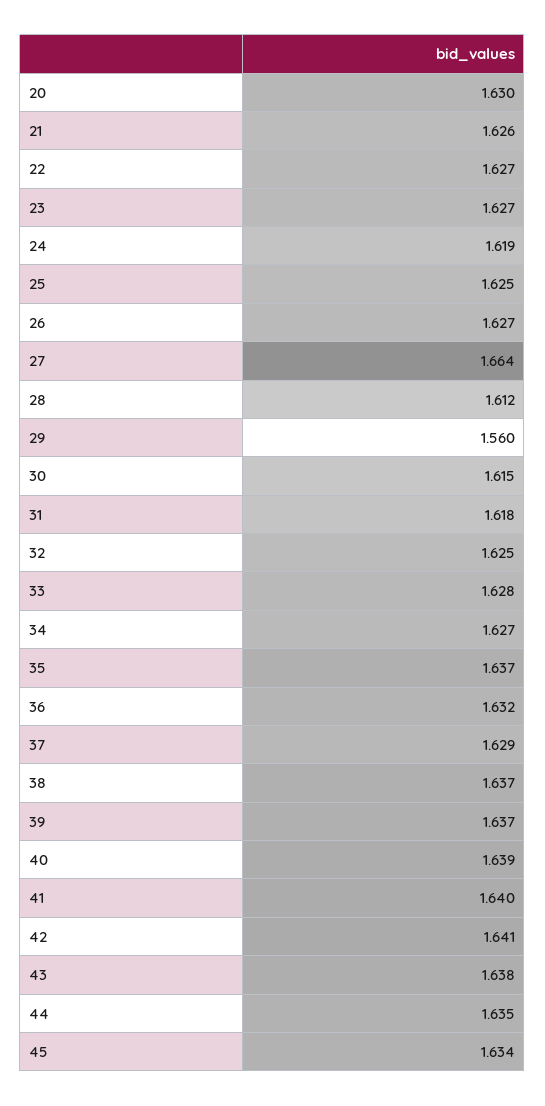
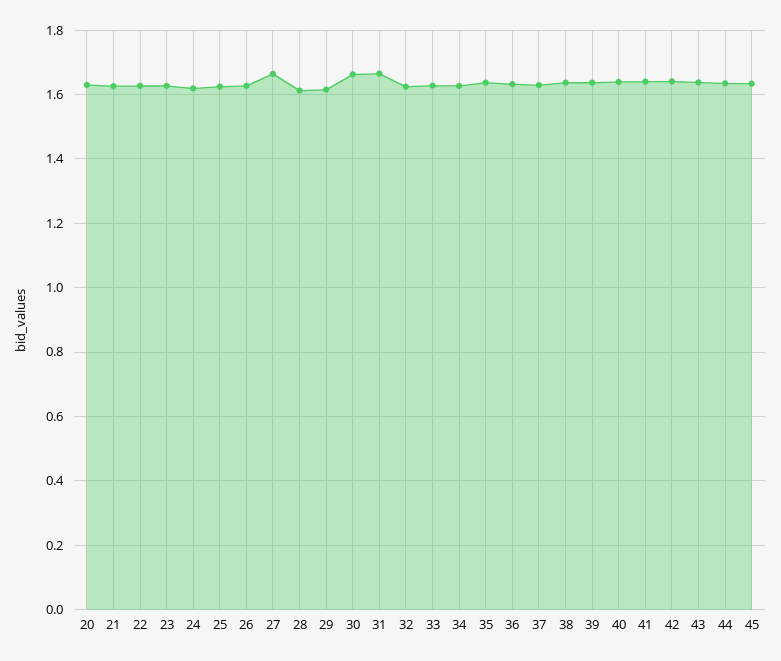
29: 1.56 -> 1.62
30: 1.615 -> 1.66
31: 1.618 -> 1.66

